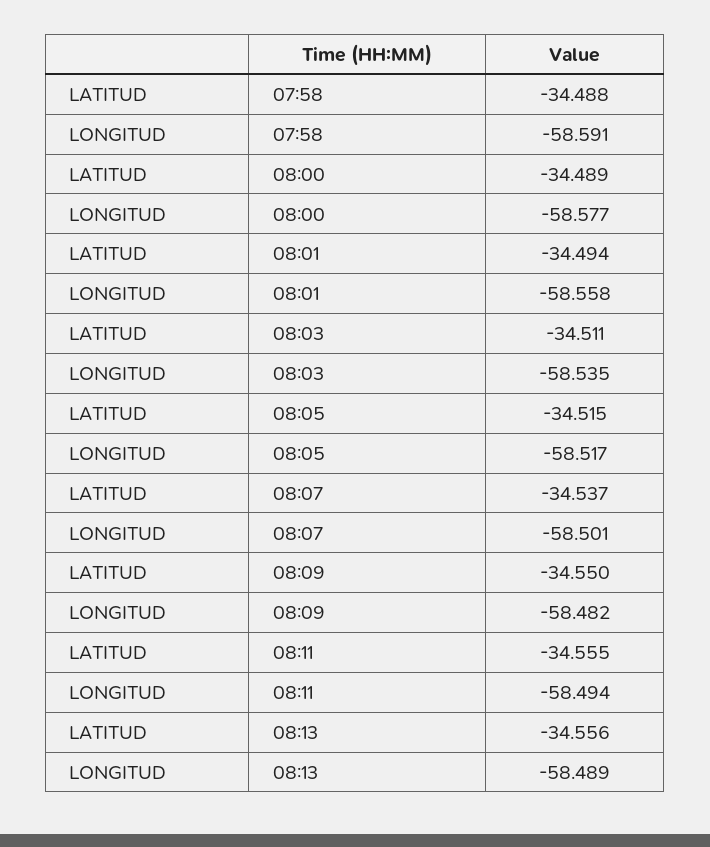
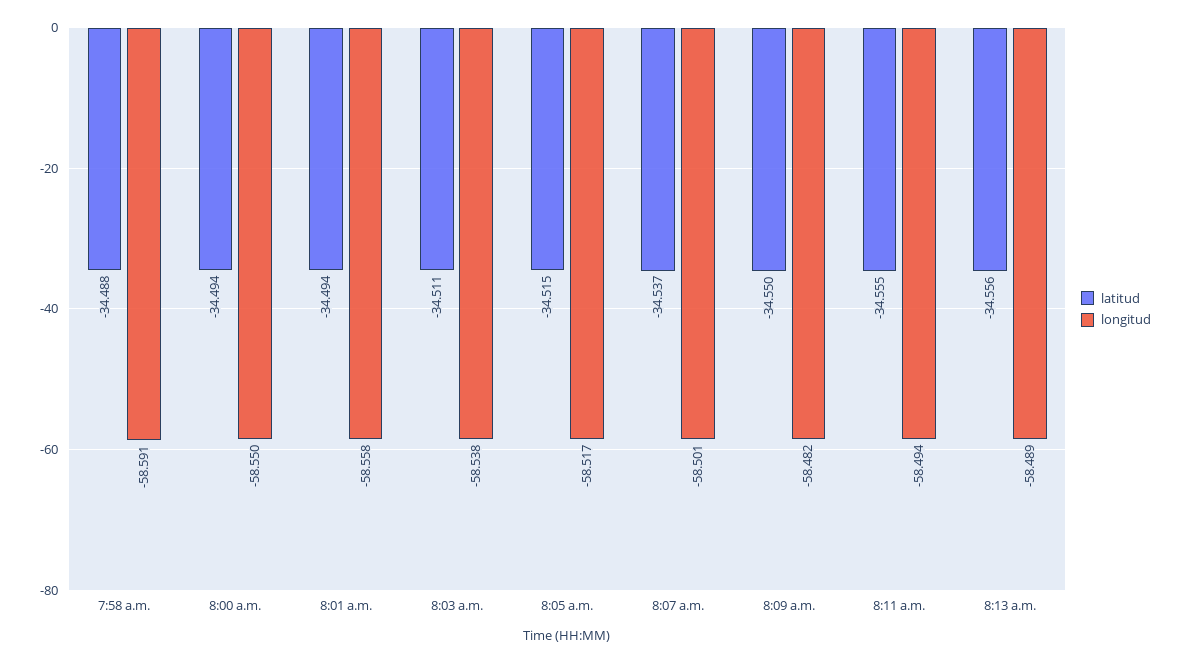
LATITUD, 08:00: -34.489 -> -34.494
LONGITUD, 08:00: -58.577 -> -58.55
LONGITUD, 08:03: -58.535 -> -58.538

